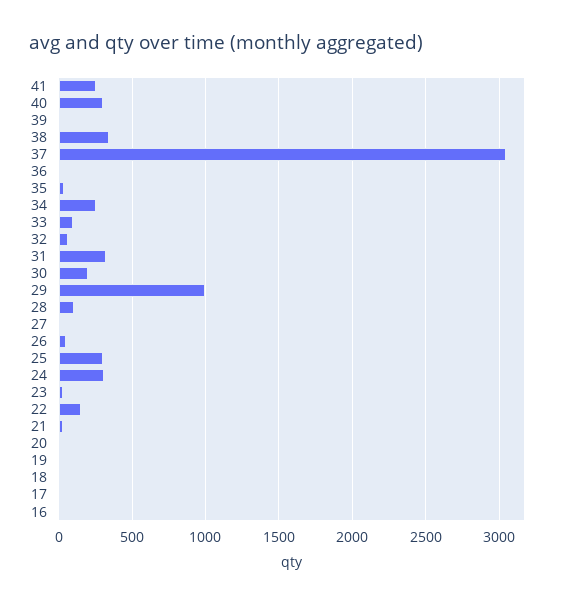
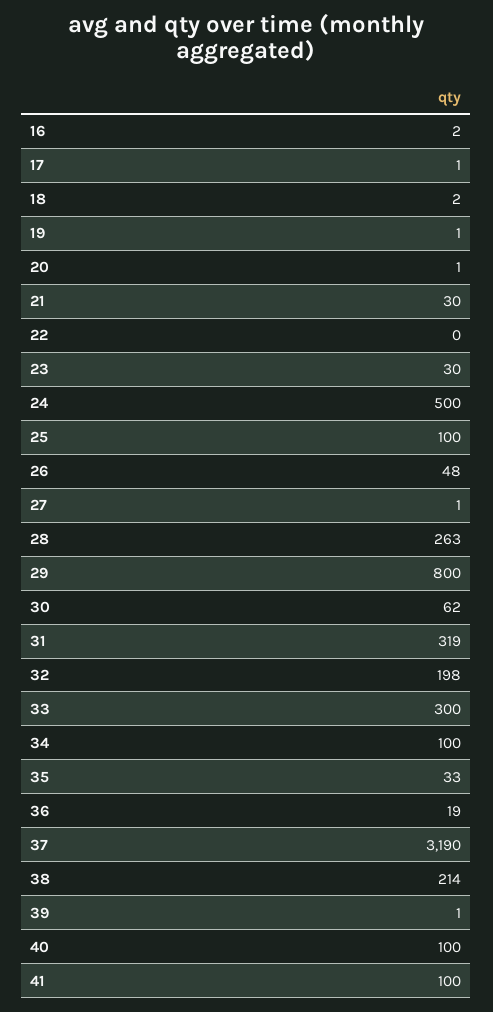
41: 250 -> 100
40: 300 -> 100
38: 350 -> 214
37: 3050 -> 3190
34: 250 -> 100
33: 100 -> 300
32: 50 -> 198
30: 200 -> 62
29: 1000 -> 800
28: 100 -> 263
25: 300 -> 100
24: 300 -> 500
22: 150 -> 0

